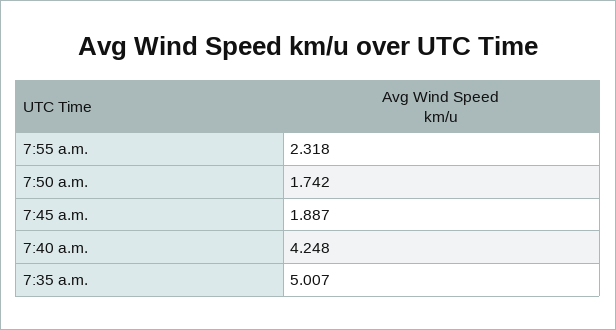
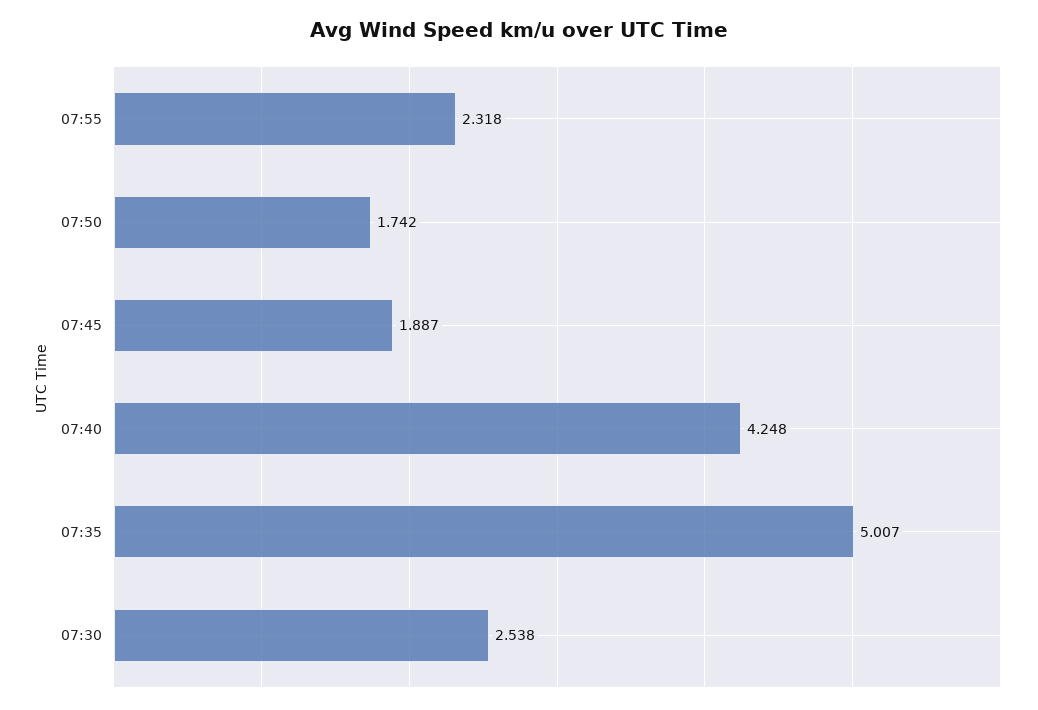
07:30: none -> 2.538

